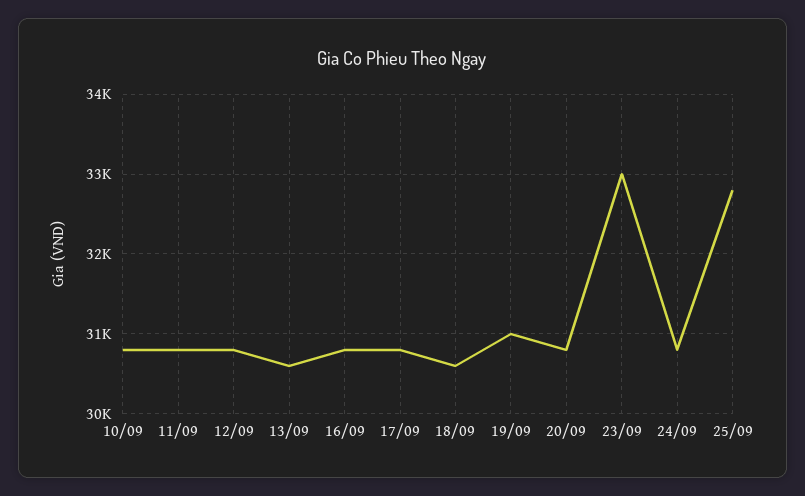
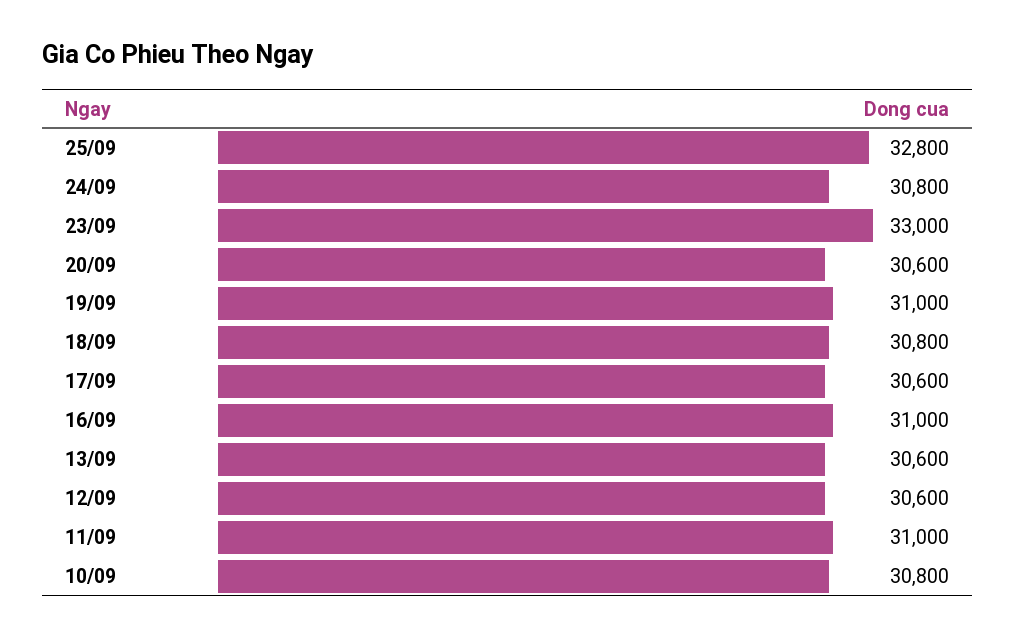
11/09: 30800 -> 31000
12/09: 30800 -> 30600
16/09: 30800 -> 31000
17/09: 30800 -> 30600
18/09: 30600 -> 30800
20/09: 30800 -> 30600

